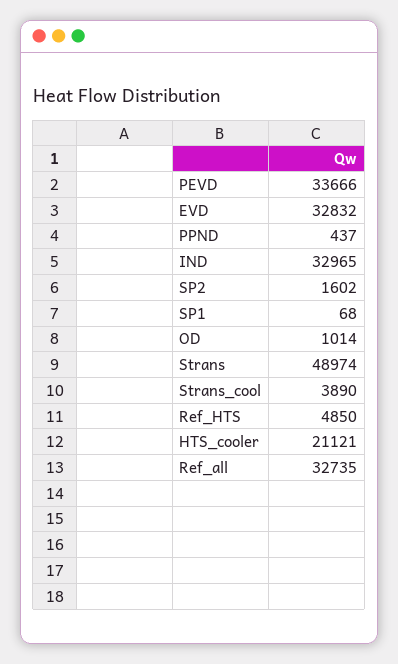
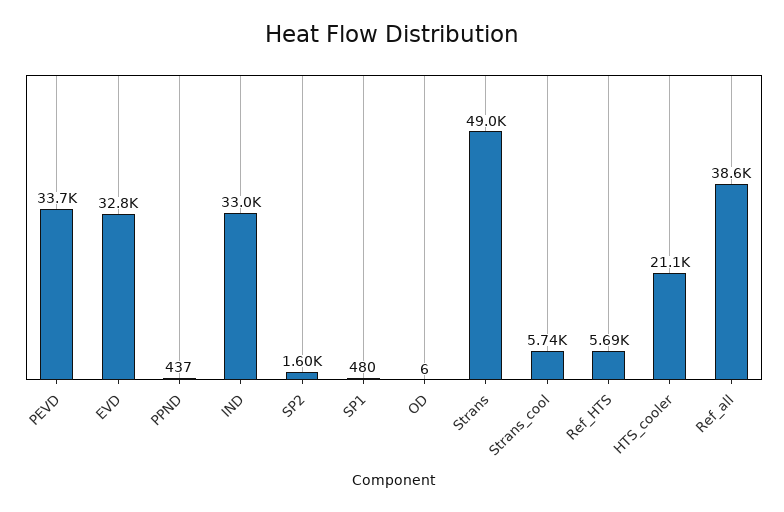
SP1: 68 -> 480
OD: 1014 -> 6
Strans_cool: 3890 -> 5740
Ref_HTS: 4850 -> 5690
Ref_all: 32735 -> 38600

